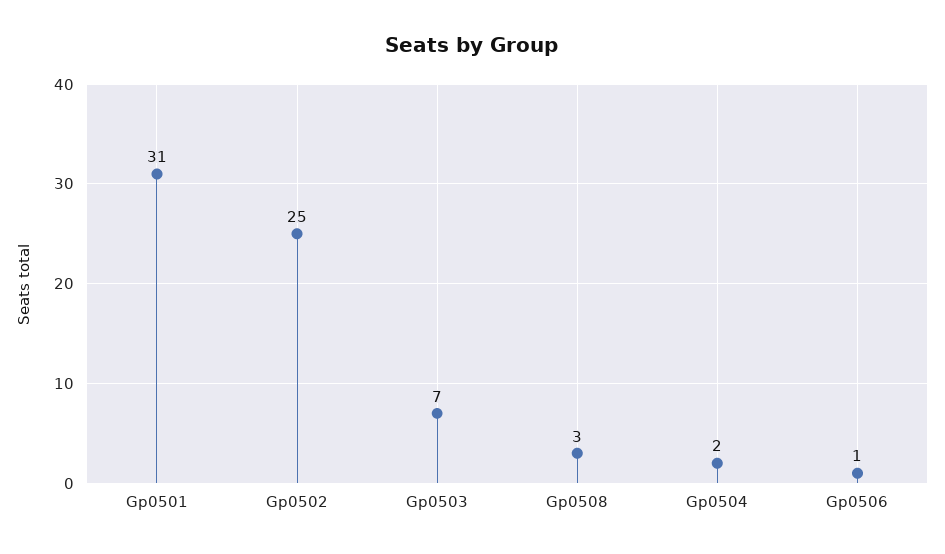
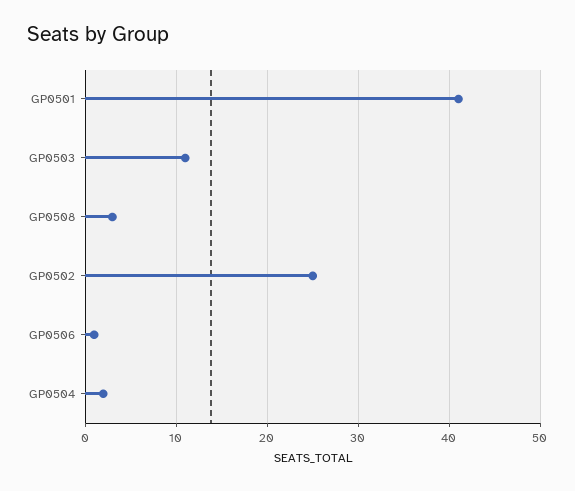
Gp0501: 31 -> 41
Gp0503: 7 -> 11

